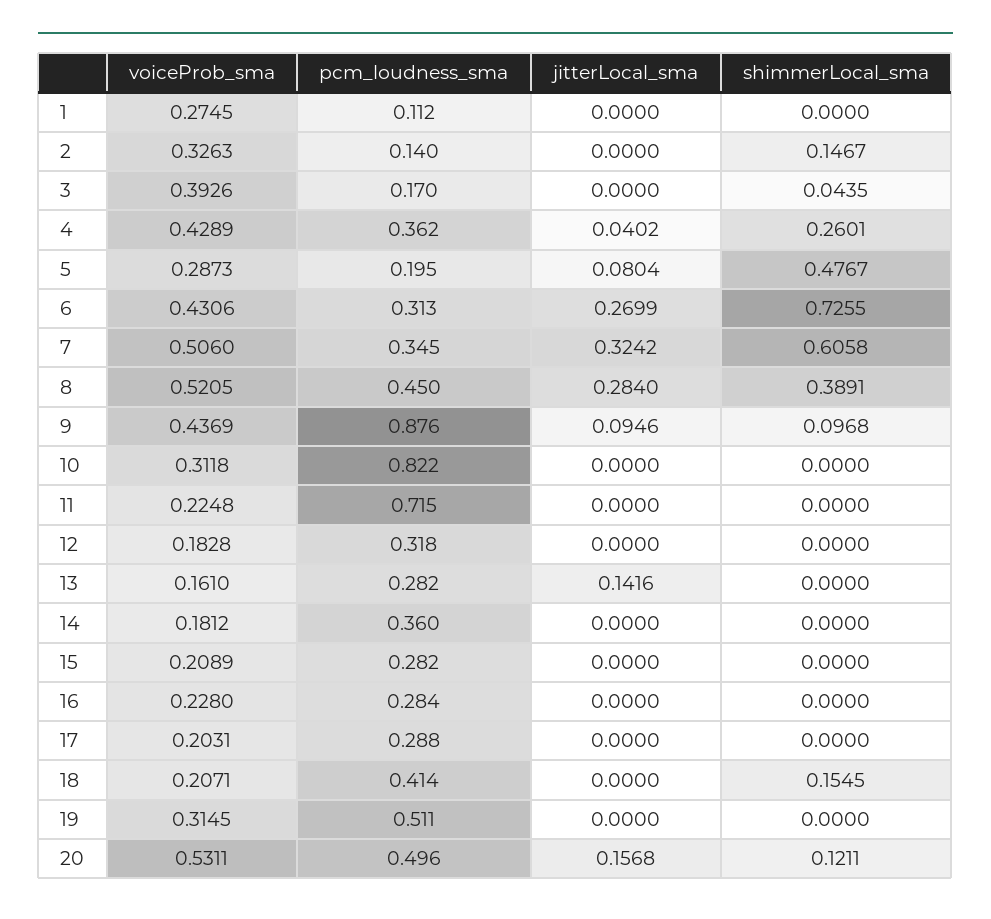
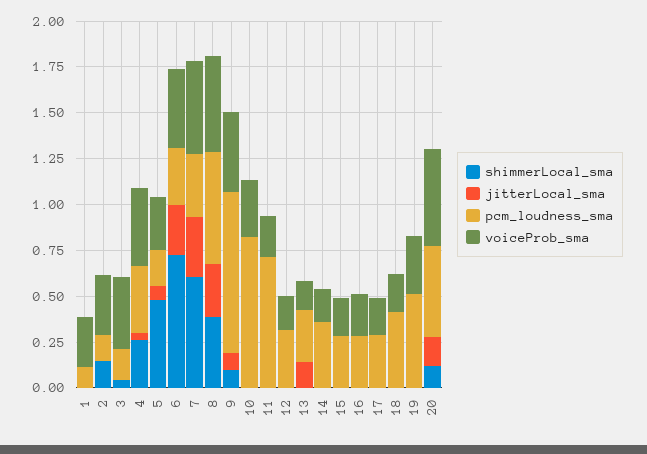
pcm_loudness_sma, 8: 0.45 -> 0.6
shimmerLocal_sma, 18: 0.1545 -> 0

